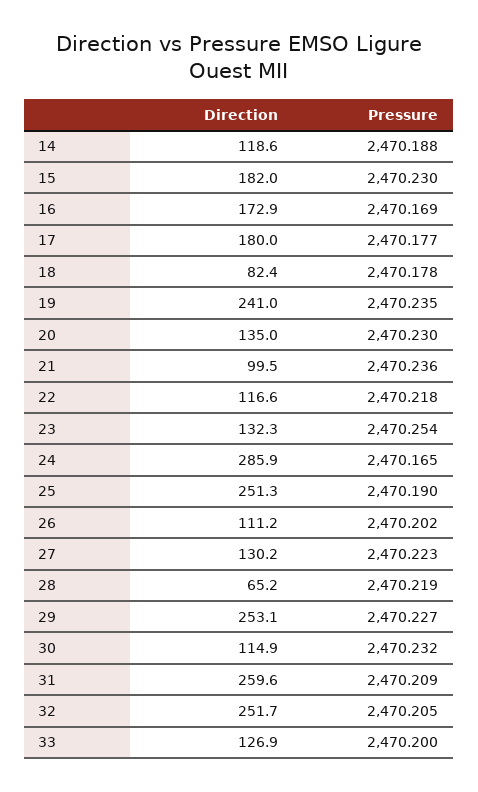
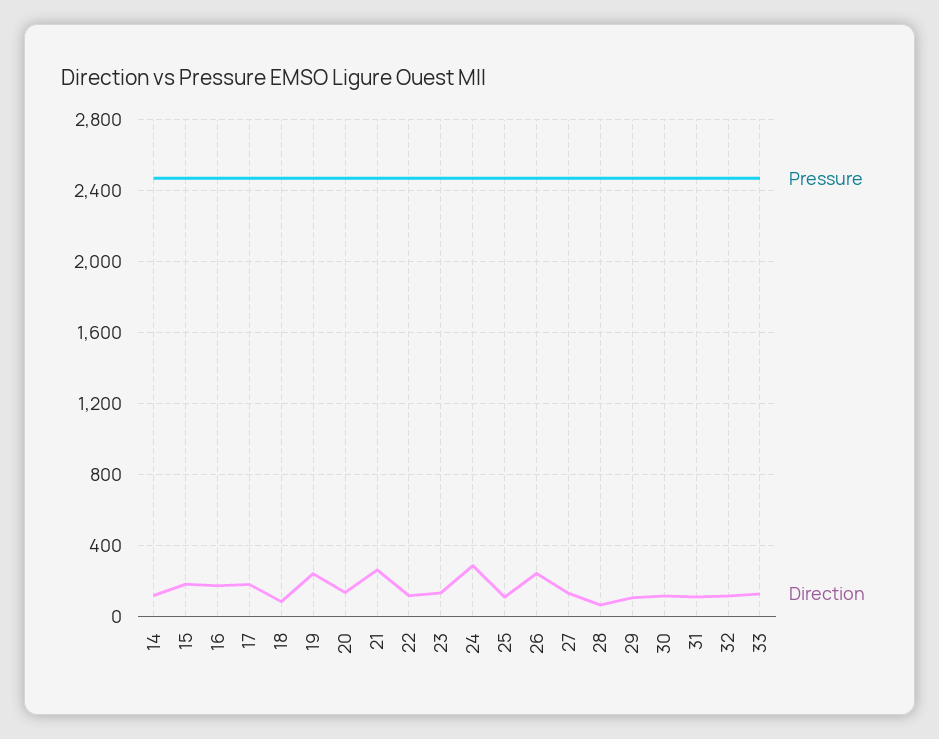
Direction, 21: 99.5 -> 250
Direction, 25: 251.3 -> 100
Direction, 26: 111.2 -> 250
Direction, 29: 253.1 -> 100
Direction, 31: 259.6 -> 100
Direction, 32: 251.7 -> 100

